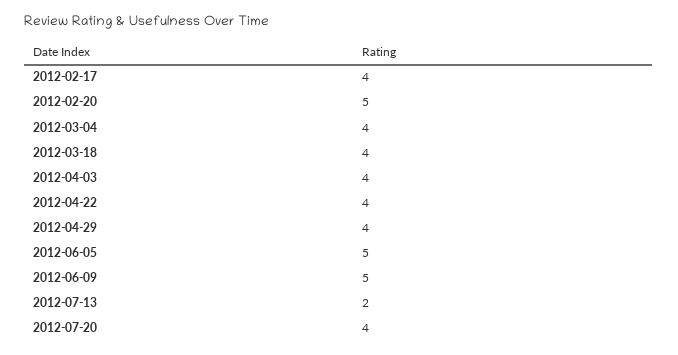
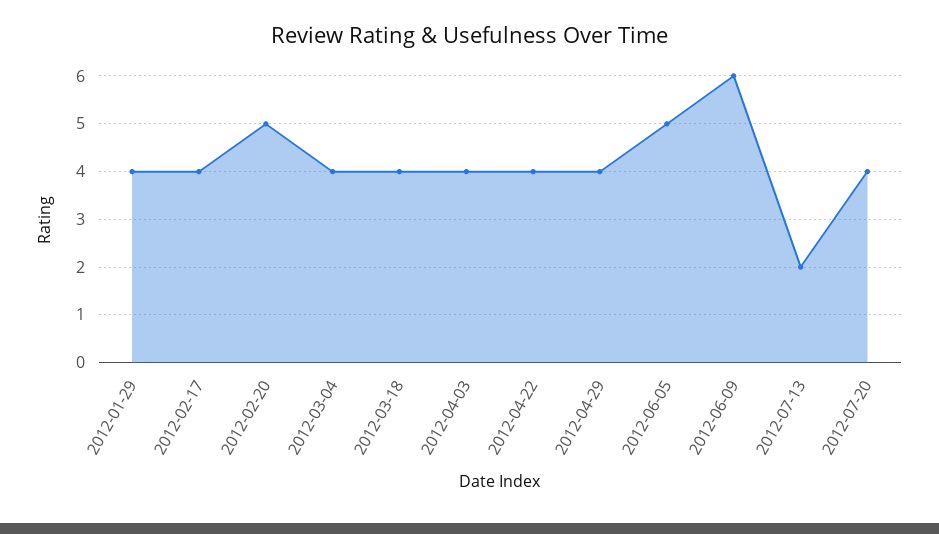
2012-06-09: 5 -> 6
2012-01-29: none -> 4

